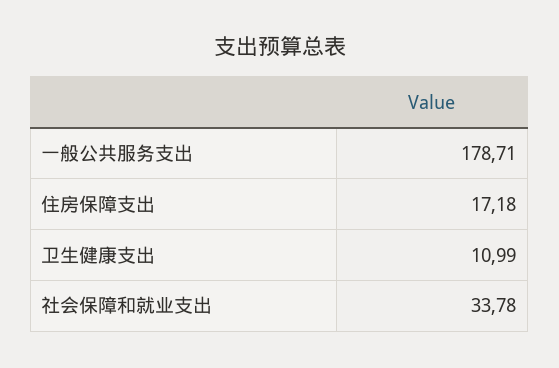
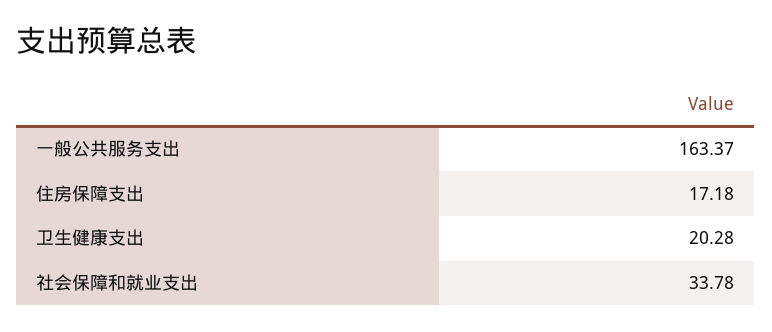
一般公共服务支出: 178.71 -> 163.37
卫生健康支出: 10.99 -> 20.28

